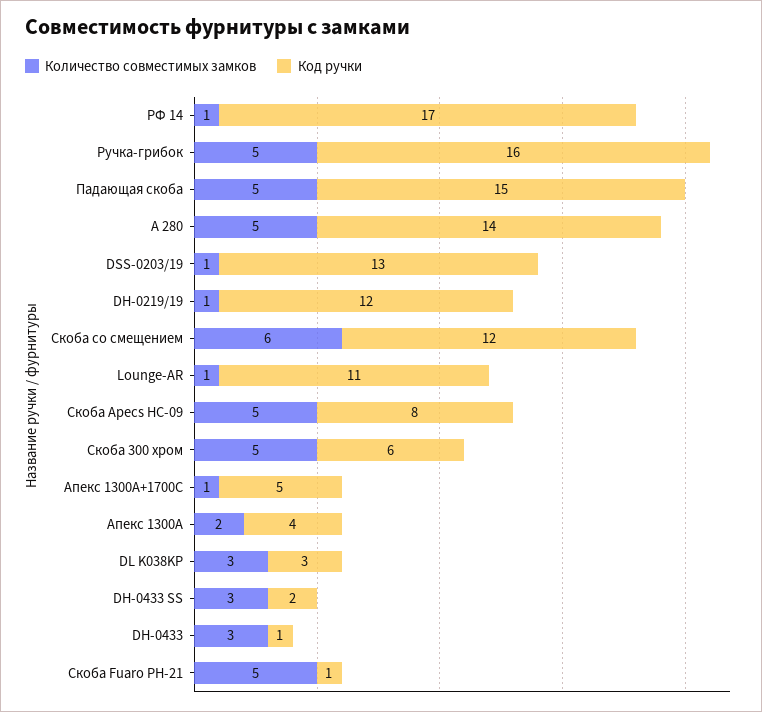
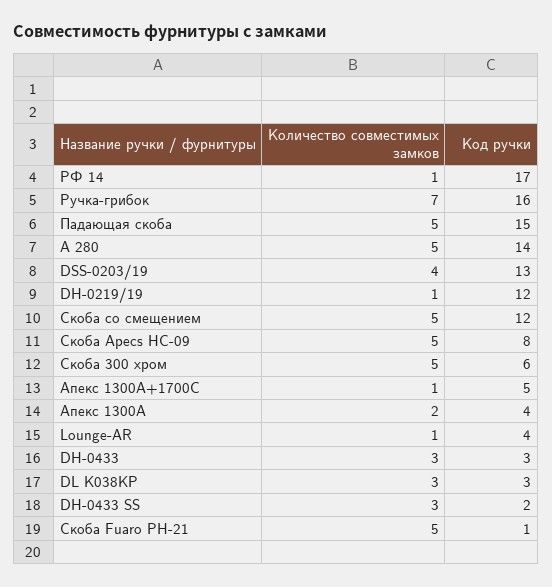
Количество совместимых замков, Ручка-грибок: 5 -> 7
Количество совместимых замков, DSS-0203/19: 1 -> 4
Количество совместимых замков, Скоба со смещением: 6 -> 5
Код ручки, Lounge-AR: 11 -> 4
Код ручки, DH-0433: 1 -> 3

